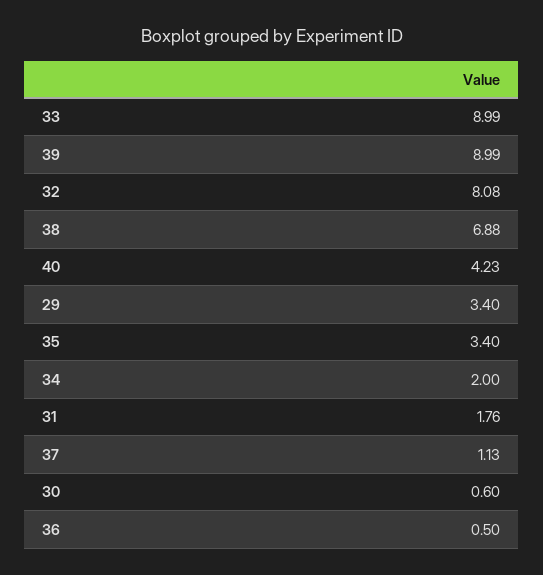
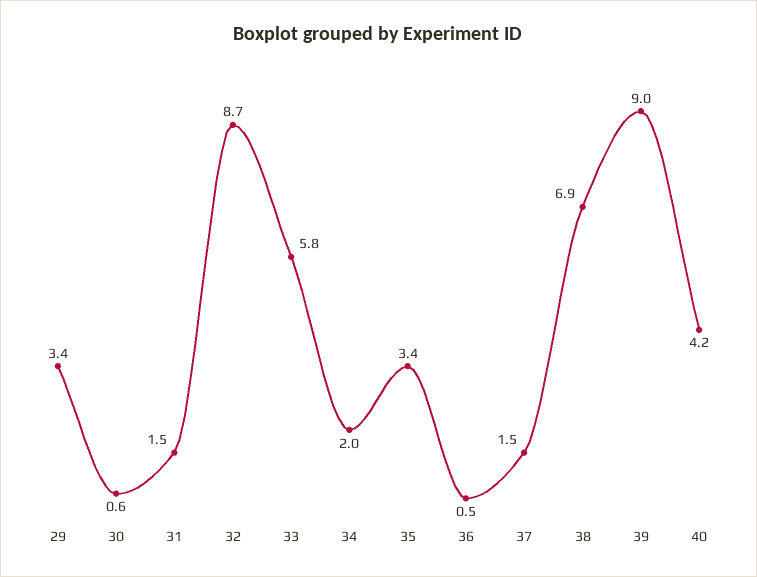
33: 8.99 -> 5.8
32: 8.08 -> 8.7
31: 1.76 -> 1.5
37: 1.13 -> 1.5

